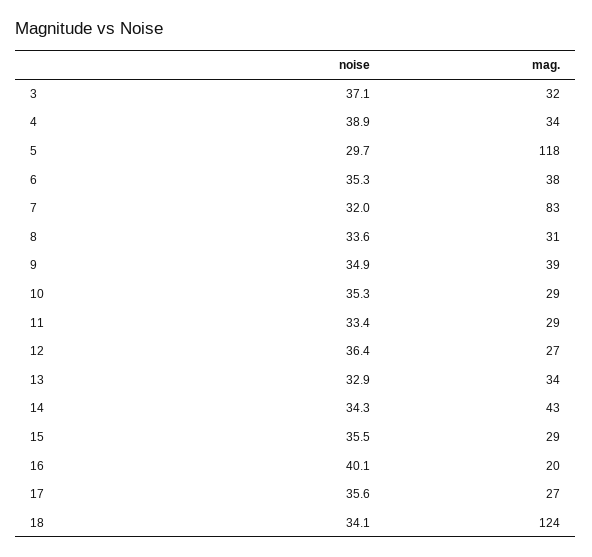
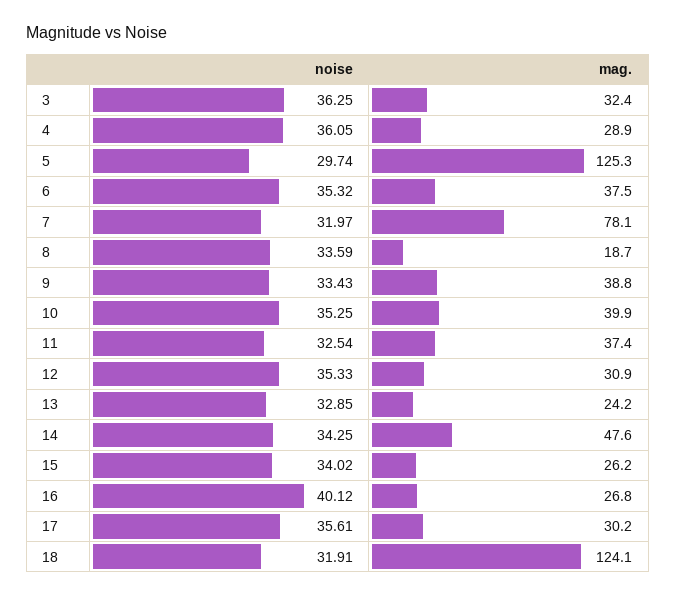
noise, 3: 37.1 -> 36.25
noise, 4: 38.9 -> 36.05
mag., 4: 34 -> 28.9
mag., 5: 118 -> 125.3
mag., 7: 83 -> 78.1
mag., 8: 31 -> 18.7
noise, 9: 34.9 -> 33.43
mag., 10: 29 -> 39.9
noise, 11: 33.4 -> 32.54
mag., 11: 29 -> 37.4
noise, 12: 36.4 -> 35.33
mag., 12: 27 -> 30.9
mag., 13: 34 -> 24.2
mag., 14: 43 -> 47.6
noise, 15: 35.5 -> 34.02
mag., 15: 29 -> 26.2
mag., 16: 20 -> 26.8
mag., 17: 27 -> 30.2
noise, 18: 34.1 -> 31.91

